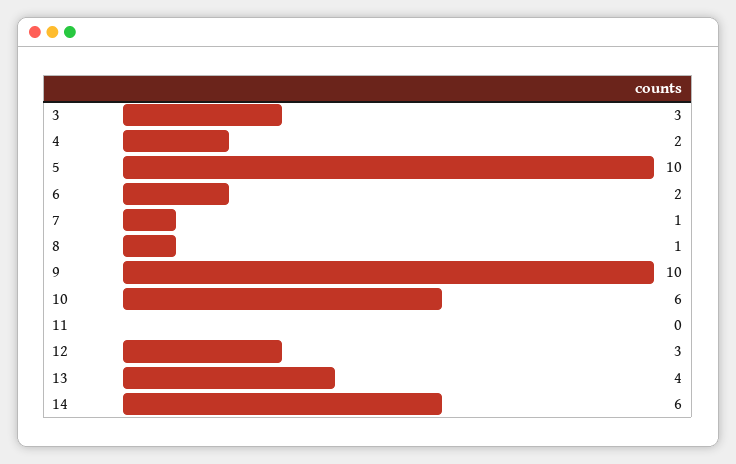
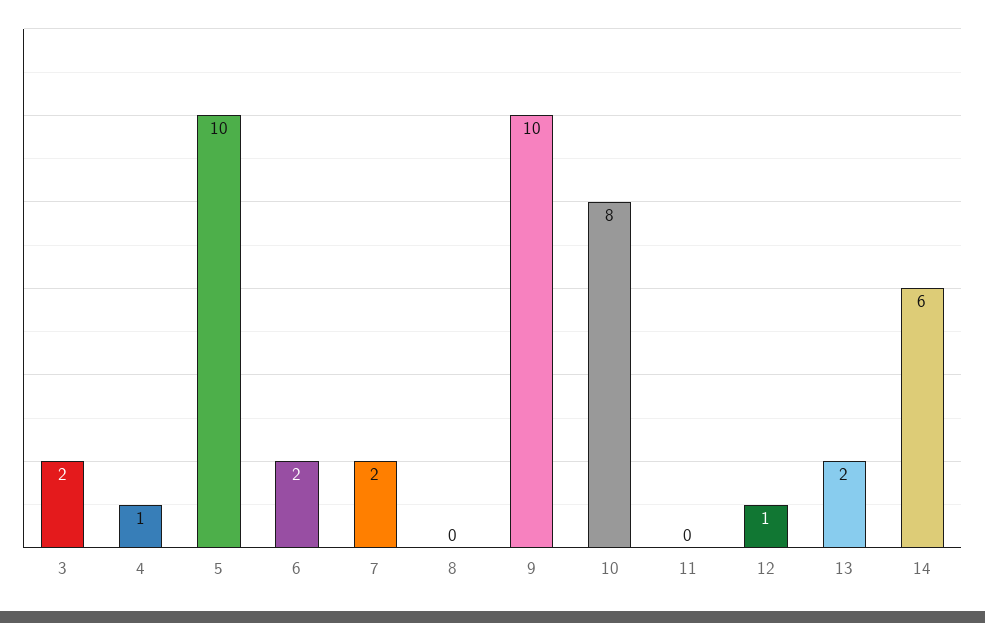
3: 3 -> 2
4: 2 -> 1
7: 1 -> 2
8: 1 -> 0
10: 6 -> 8
12: 3 -> 1
13: 4 -> 2

